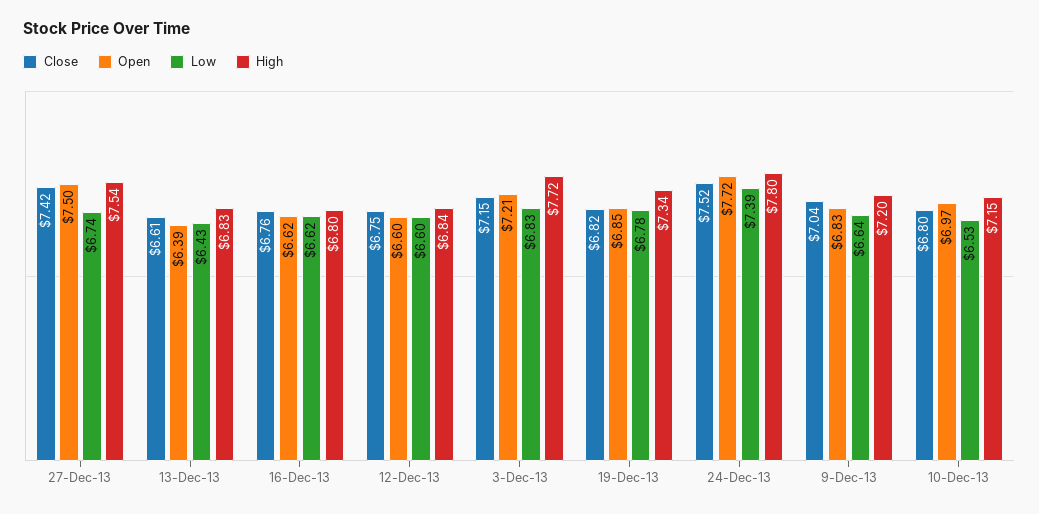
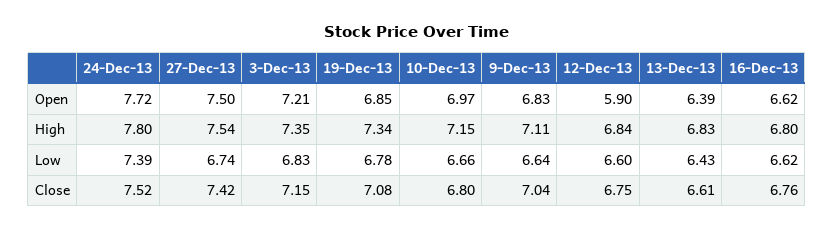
Open, 12-Dec-13: 6.6 -> 5.9
High, 3-Dec-13: 7.72 -> 7.35
Close, 19-Dec-13: 6.82 -> 7.08
High, 9-Dec-13: 7.2 -> 7.11
Low, 10-Dec-13: 6.53 -> 6.66

